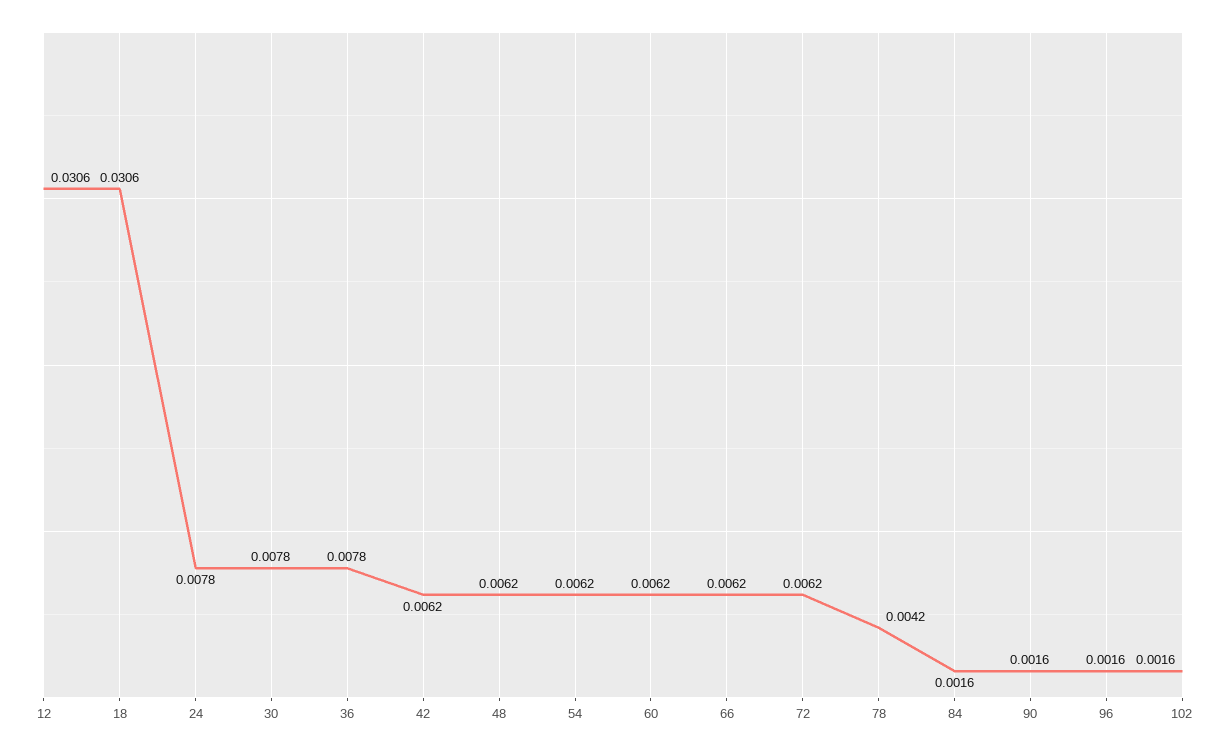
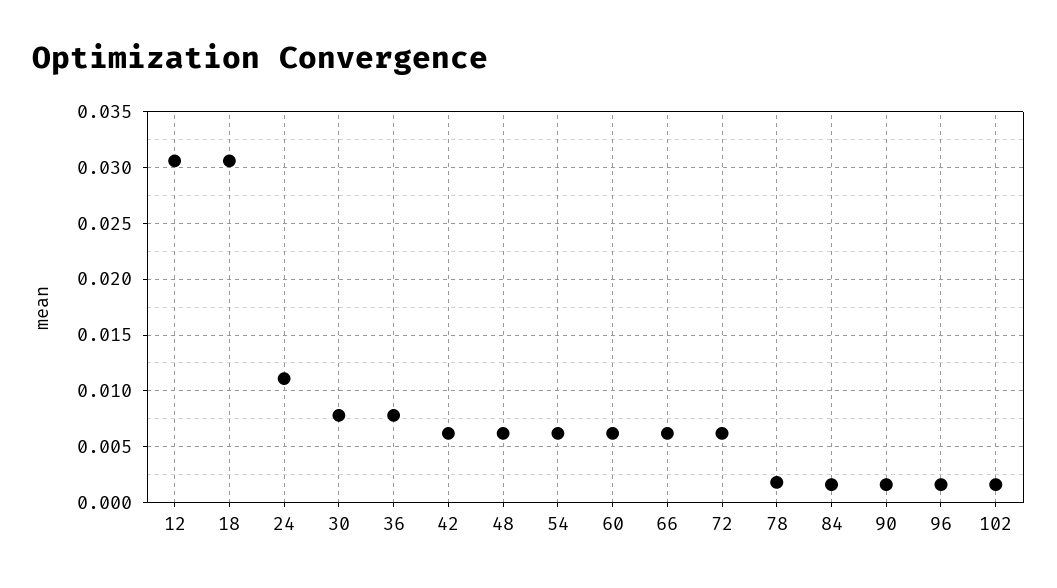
24: 0.0078 -> 0.011
78: 0.0042 -> 0.002

